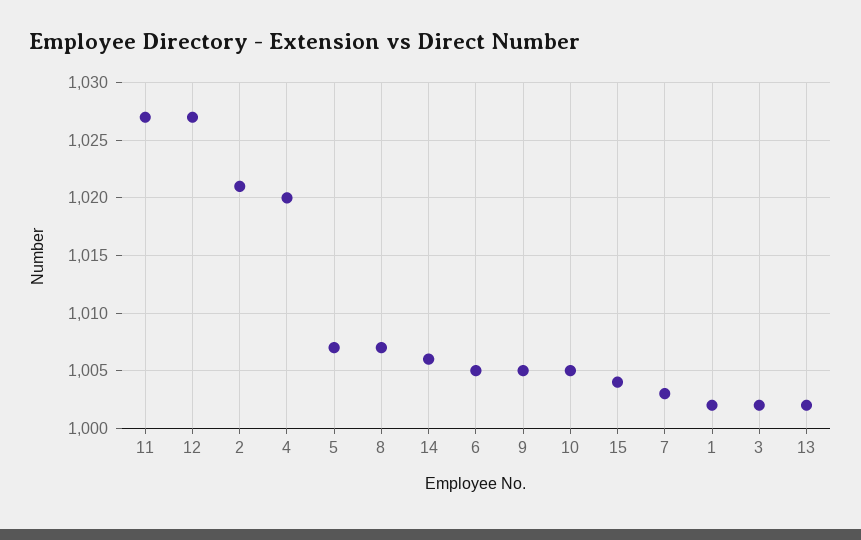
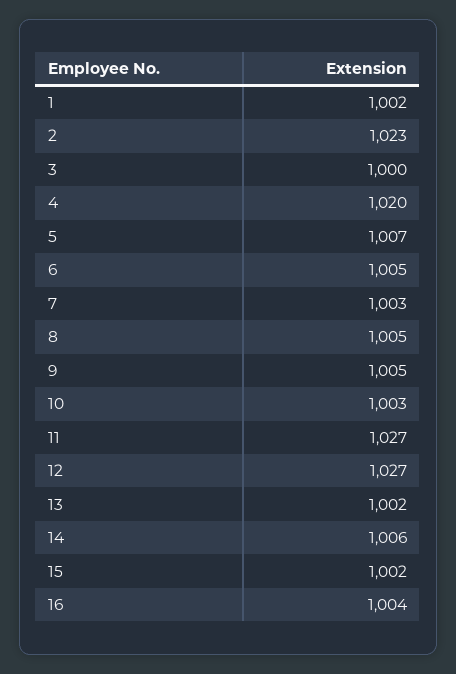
2: 1021 -> 1023
8: 1007 -> 1005
10: 1005 -> 1003
15: 1004 -> 1002
3: 1002 -> 1000
16: none -> 1004

